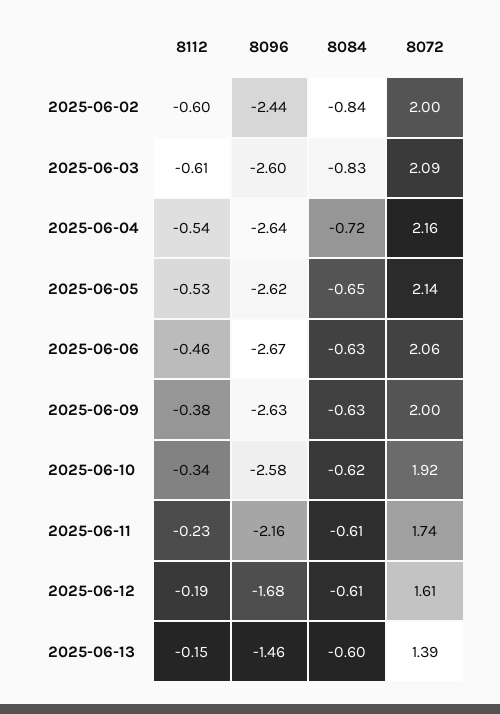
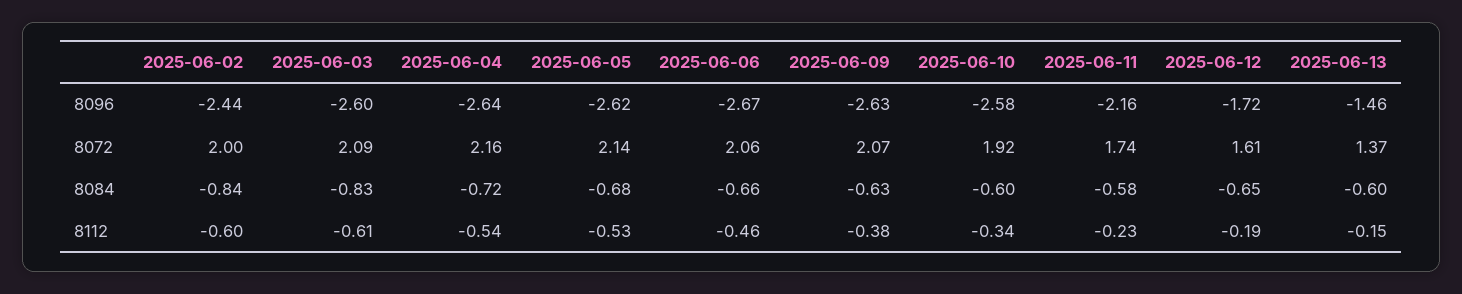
8084, 2025-06-05: -0.65 -> -0.68
8084, 2025-06-06: -0.63 -> -0.66
8072, 2025-06-09: 2 -> 2.07
8084, 2025-06-10: -0.62 -> -0.6
8084, 2025-06-11: -0.61 -> -0.58
8096, 2025-06-12: -1.68 -> -1.72
8084, 2025-06-12: -0.61 -> -0.65
8072, 2025-06-13: 1.39 -> 1.37

